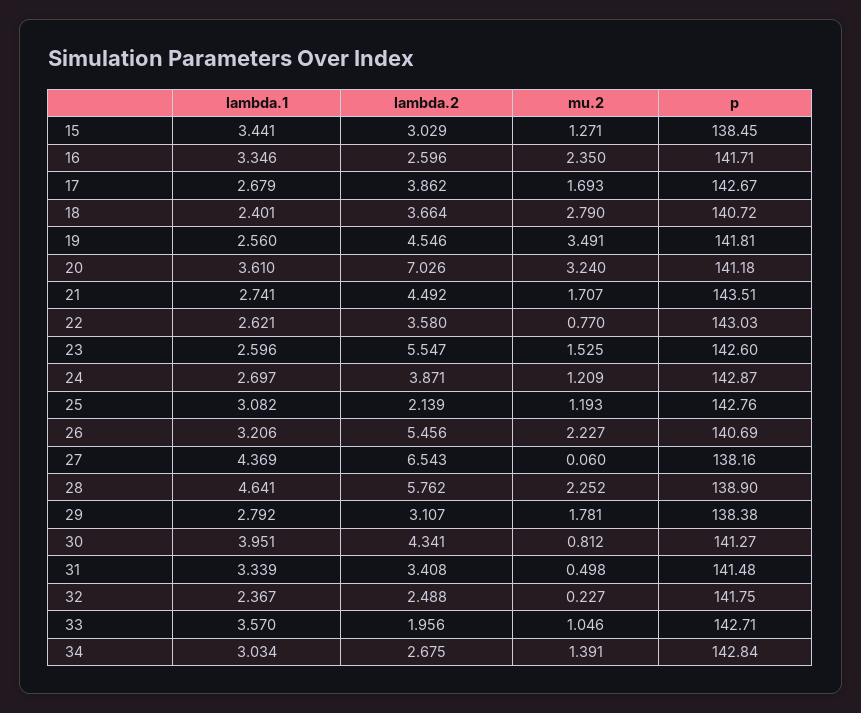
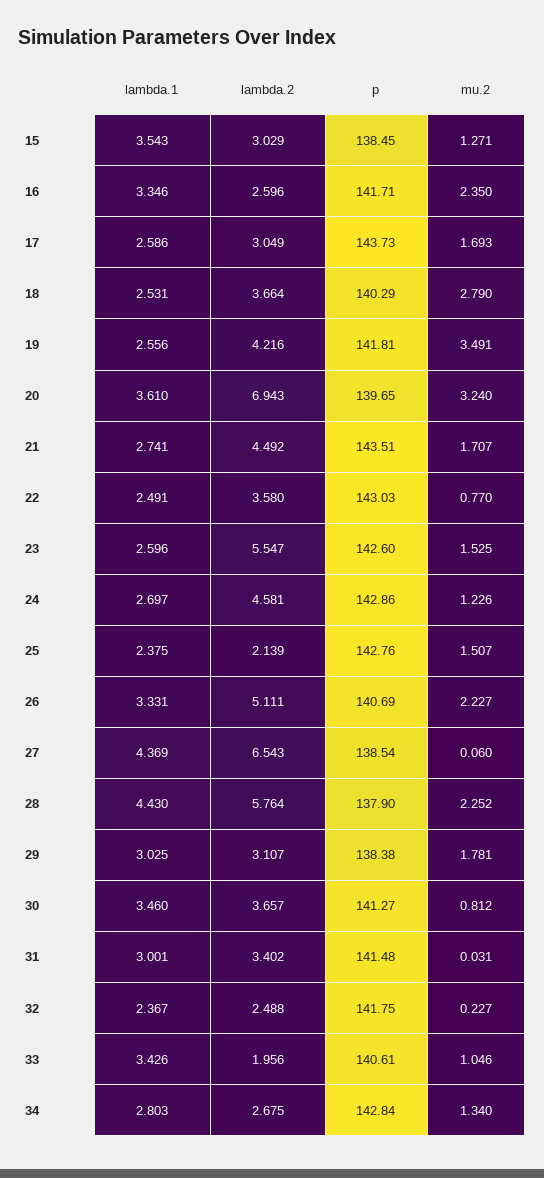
lambda.1, 15: 3.441 -> 3.543
lambda.1, 17: 2.679 -> 2.586
lambda.2, 17: 3.862 -> 3.049
p, 17: 142.67 -> 143.73
lambda.1, 18: 2.401 -> 2.531
p, 18: 140.72 -> 140.29
lambda.1, 19: 2.56 -> 2.556
lambda.2, 19: 4.546 -> 4.216
lambda.2, 20: 7.026 -> 6.943
p, 20: 141.18 -> 139.65
lambda.1, 22: 2.621 -> 2.491
lambda.2, 24: 3.871 -> 4.581
mu.2, 24: 1.209 -> 1.226
p, 24: 142.87 -> 142.86
lambda.1, 25: 3.082 -> 2.375
mu.2, 25: 1.193 -> 1.507
lambda.1, 26: 3.206 -> 3.331
lambda.2, 26: 5.456 -> 5.111
p, 27: 138.16 -> 138.54
lambda.1, 28: 4.641 -> 4.43
lambda.2, 28: 5.762 -> 5.764
p, 28: 138.9 -> 137.9
lambda.1, 29: 2.792 -> 3.025
lambda.1, 30: 3.951 -> 3.46
lambda.2, 30: 4.341 -> 3.657
lambda.1, 31: 3.339 -> 3.001
lambda.2, 31: 3.408 -> 3.402
mu.2, 31: 0.498 -> 0.031
lambda.1, 33: 3.57 -> 3.426
p, 33: 142.71 -> 140.61
lambda.1, 34: 3.034 -> 2.803
mu.2, 34: 1.391 -> 1.34

